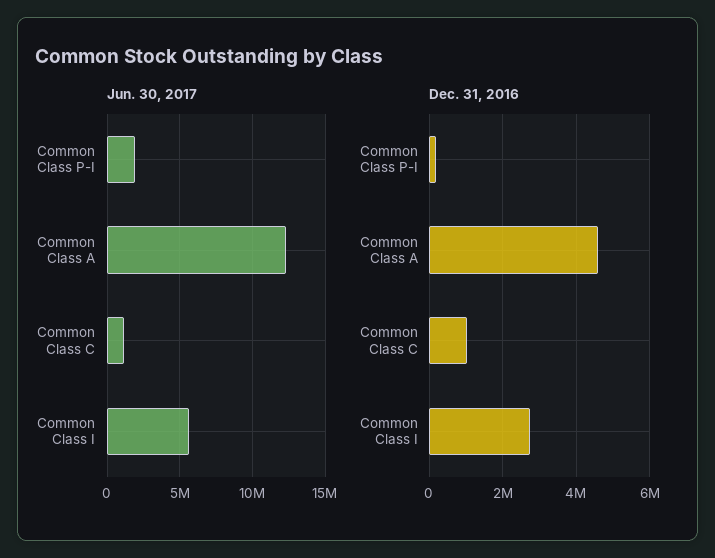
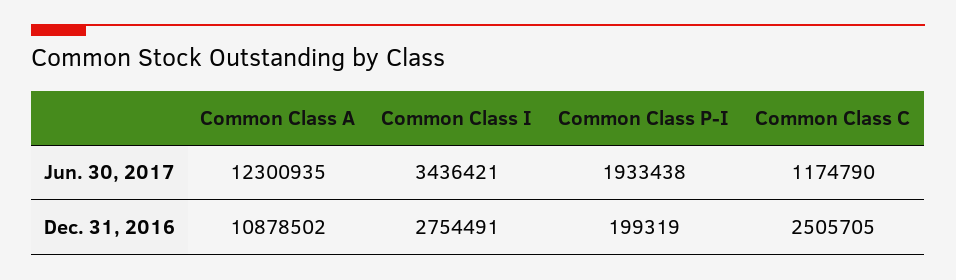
Jun. 30, 2017, Common Class I: 5500000 -> 3436421
Dec. 31, 2016, Common Class A: 4600000 -> 10878502
Dec. 31, 2016, Common Class C: 1000000 -> 2505705

